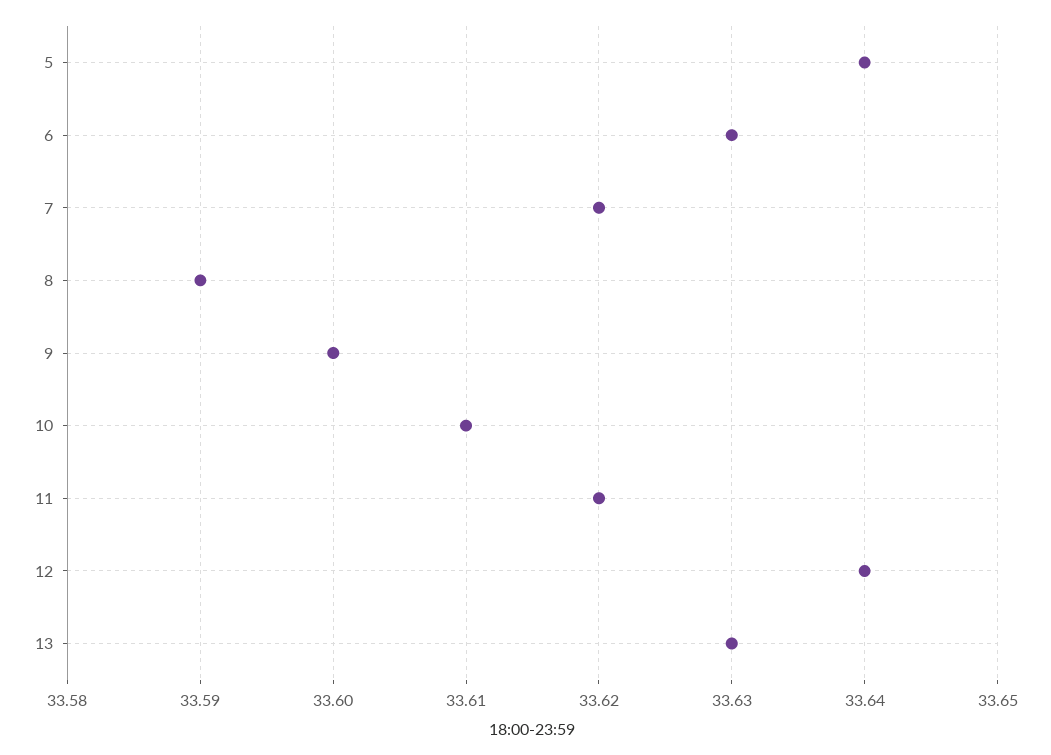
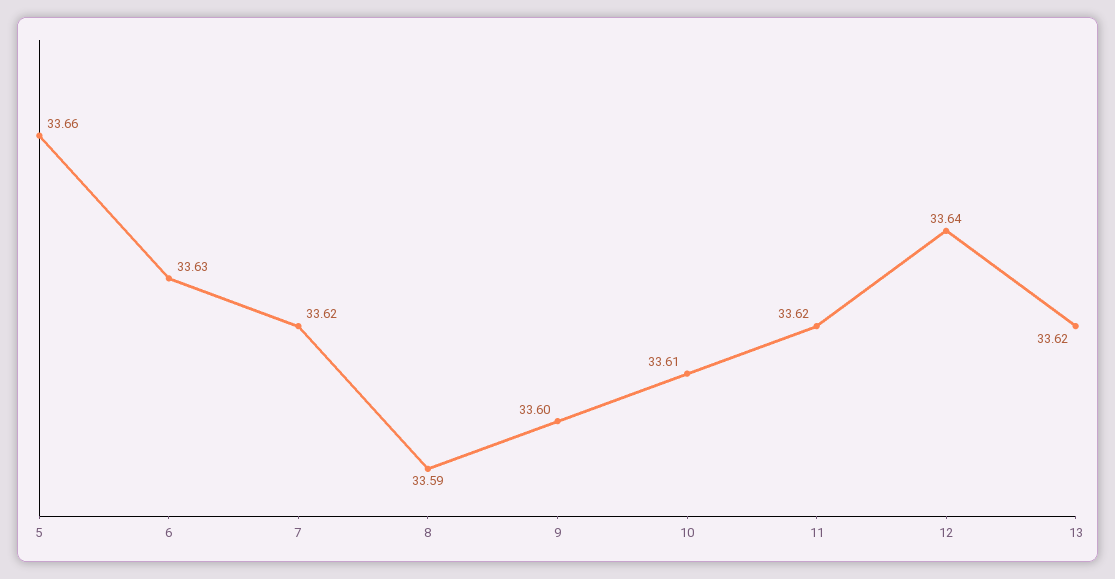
5: 33.64 -> 33.66
13: 33.63 -> 33.62

